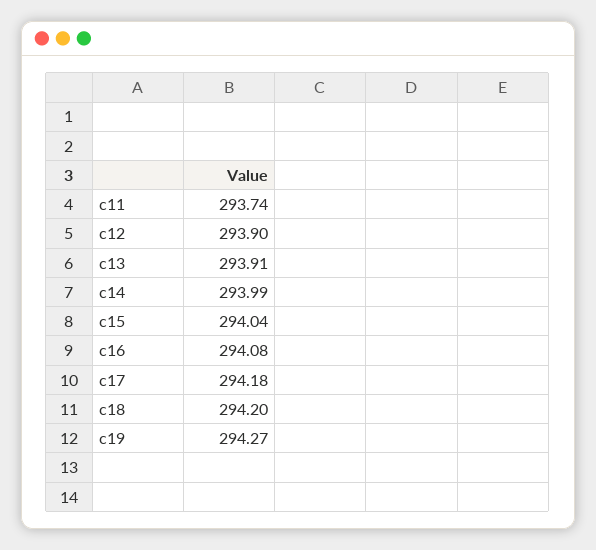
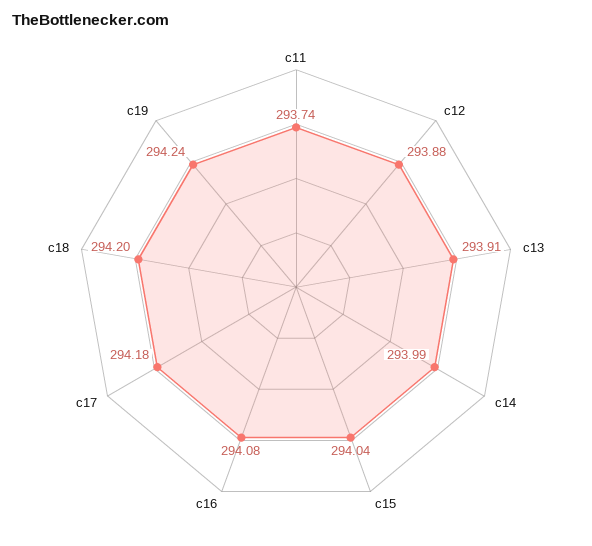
c12: 293.9 -> 293.88
c19: 294.27 -> 294.24

